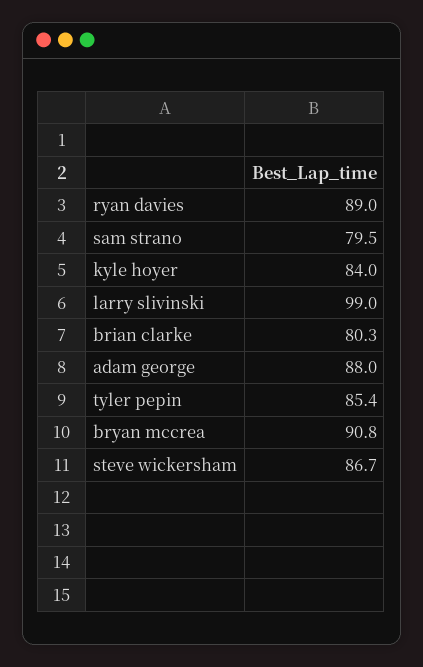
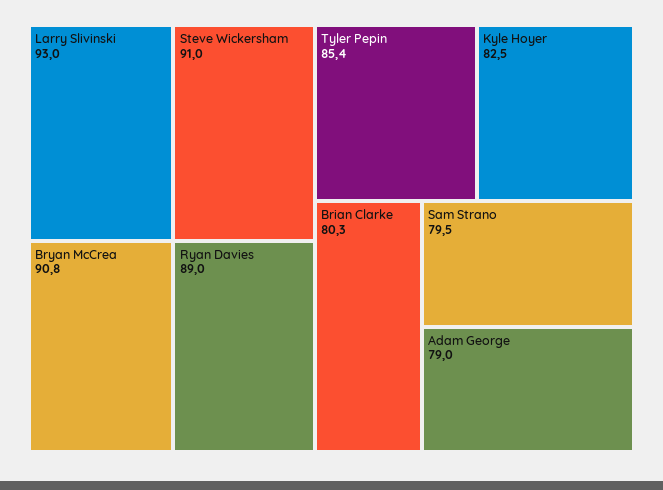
kyle hoyer: 84 -> 82.5
larry slivinski: 99 -> 93
adam george: 88 -> 79
steve wickersham: 86.7 -> 91

